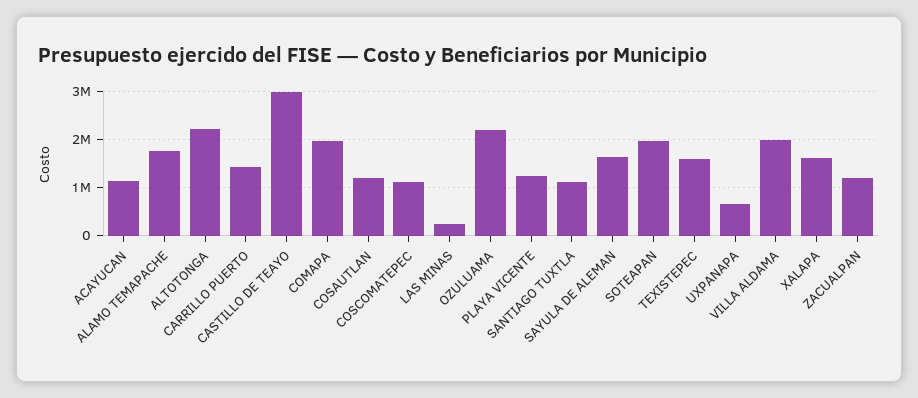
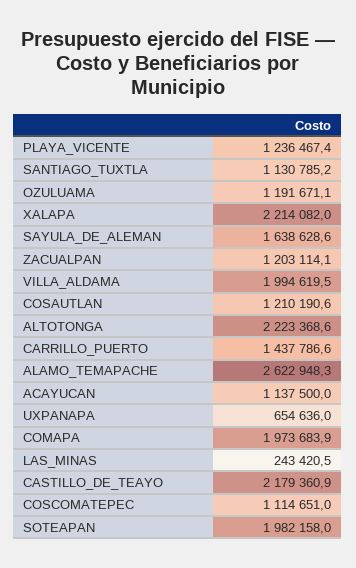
ALAMO TEMAPACHE: 1800000 -> 2622948.3
CASTILLO DE TEAYO: 3000000 -> 2179360.9
OZULUAMA: 2200000 -> 1191671.1
TEXISTEPEC: 1600000 -> none
XALAPA: 1600000 -> 2214082

